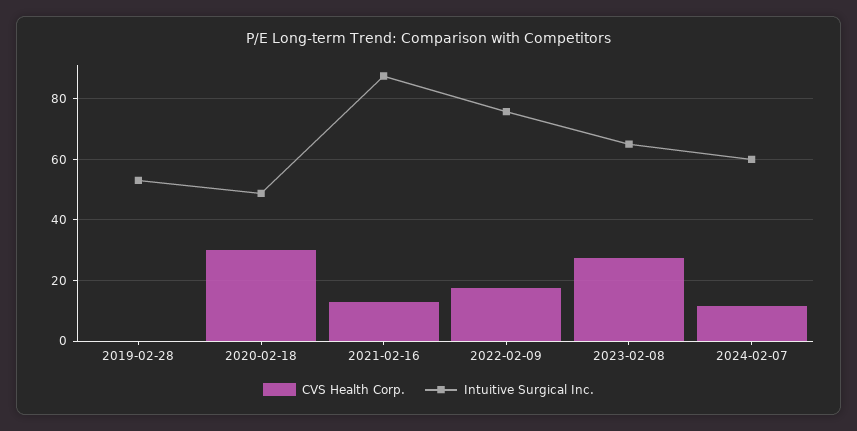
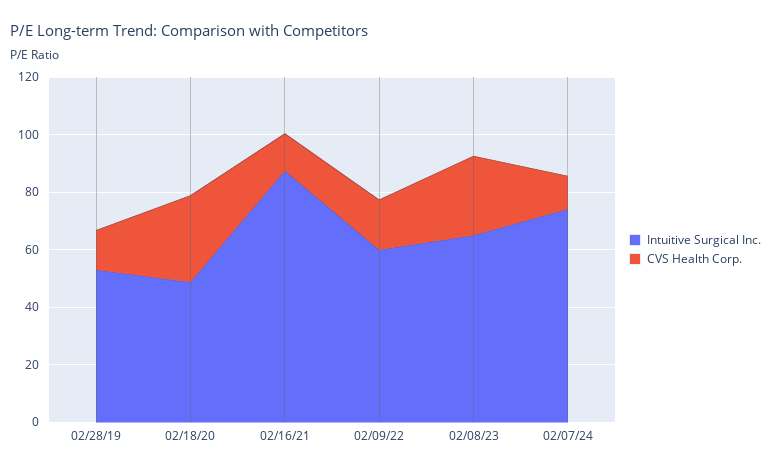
CVS Health Corp., 2019-02-28: 0 -> 15
Intuitive Surgical Inc., 2022-02-09: 76 -> 60
Intuitive Surgical Inc., 2024-02-07: 60 -> 75

